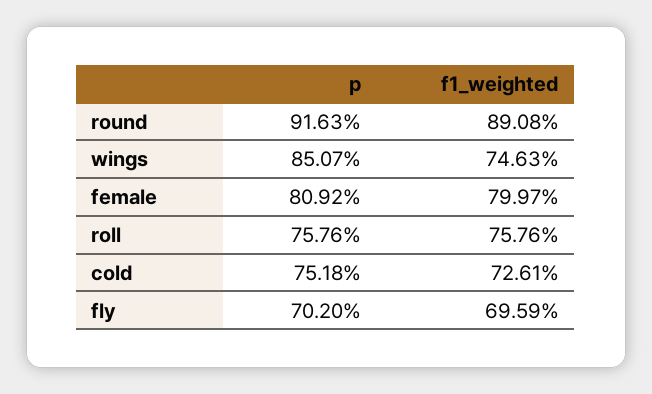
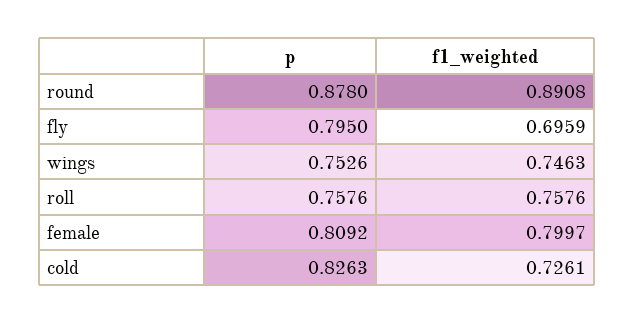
p, round: 0.9163 -> 0.878
p, wings: 0.8507 -> 0.7526
p, cold: 0.7518 -> 0.8263
p, fly: 0.702 -> 0.795

